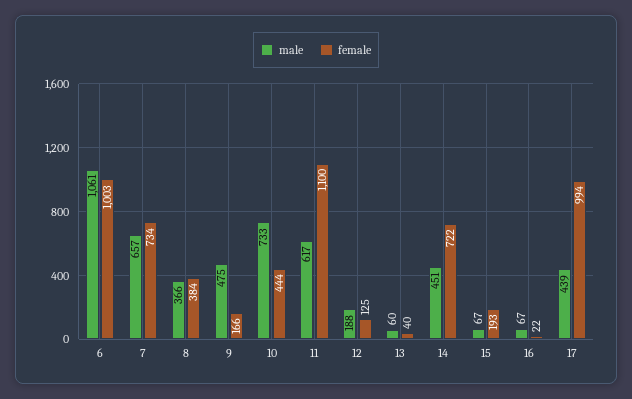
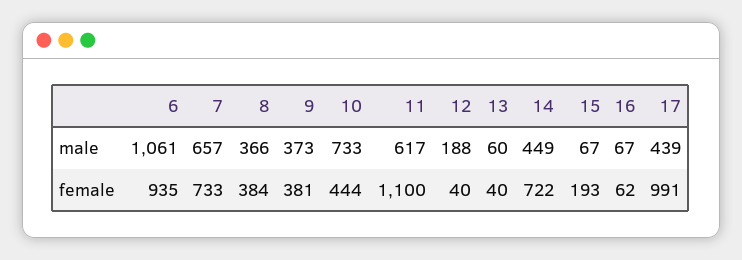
female, 6: 1003 -> 935
female, 7: 734 -> 733
male, 9: 475 -> 373
female, 9: 166 -> 381
female, 12: 125 -> 40
male, 14: 451 -> 449
female, 16: 22 -> 62
female, 17: 994 -> 991

